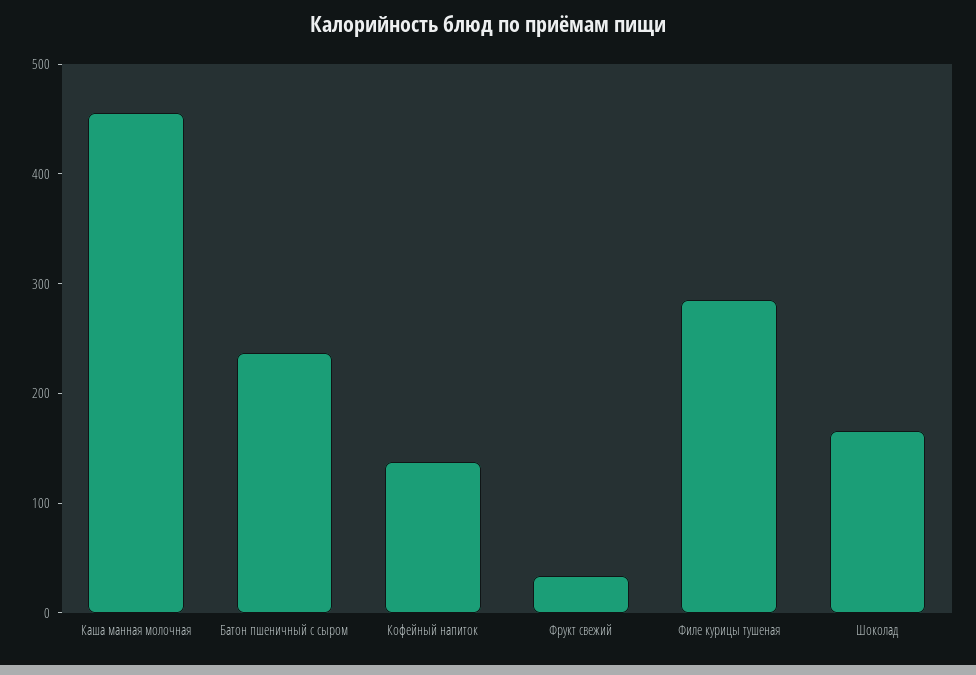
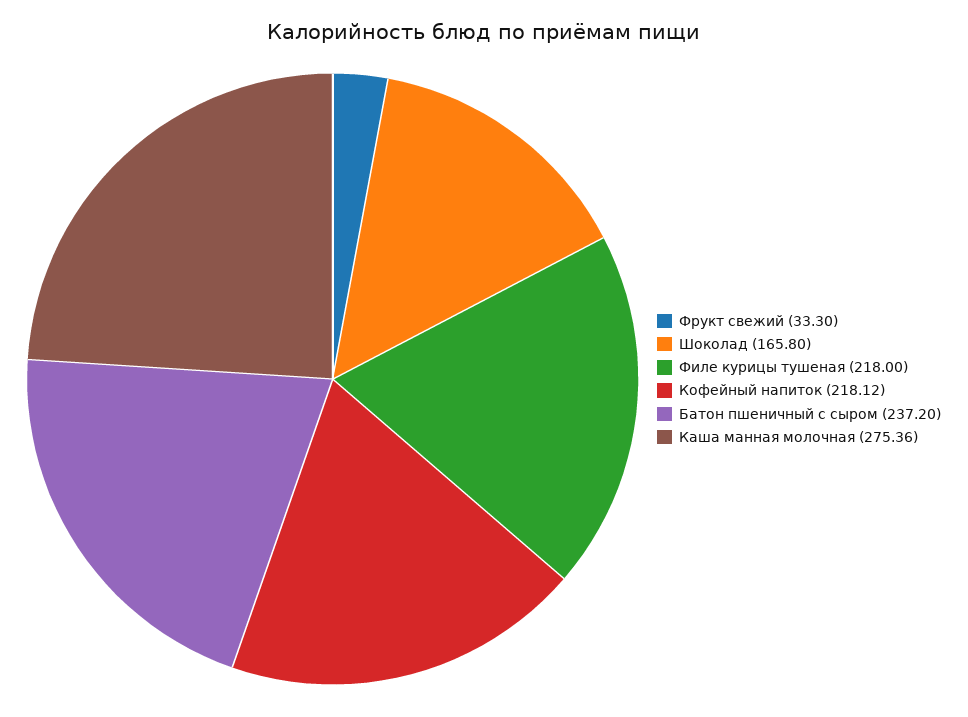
Каша манная молочная: 460 -> 275.36
Кофейный напиток: 140 -> 218.12
Филе курицы тушеная: 280 -> 218

